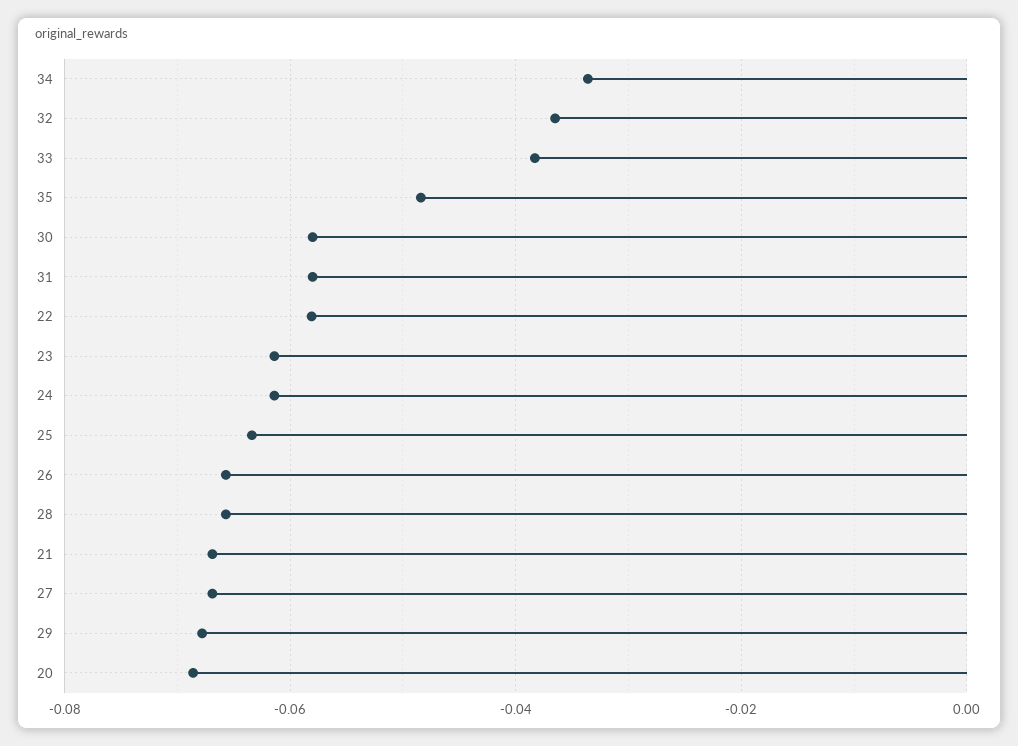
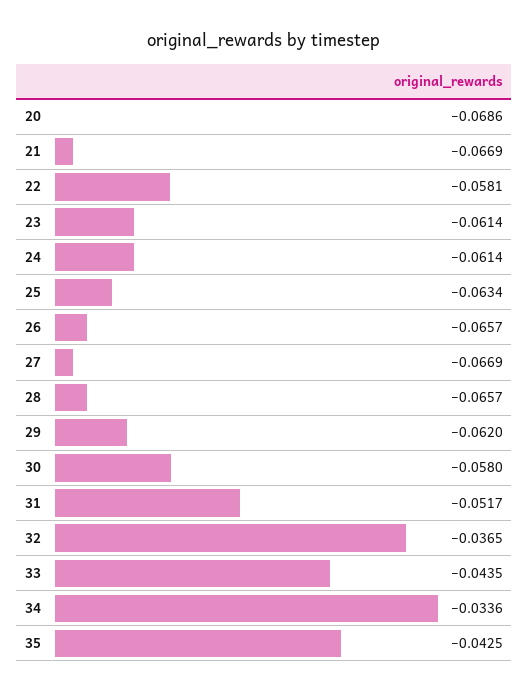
33: -0.038 -> -0.0435
35: -0.048 -> -0.0425
31: -0.058 -> -0.0517
29: -0.068 -> -0.062

